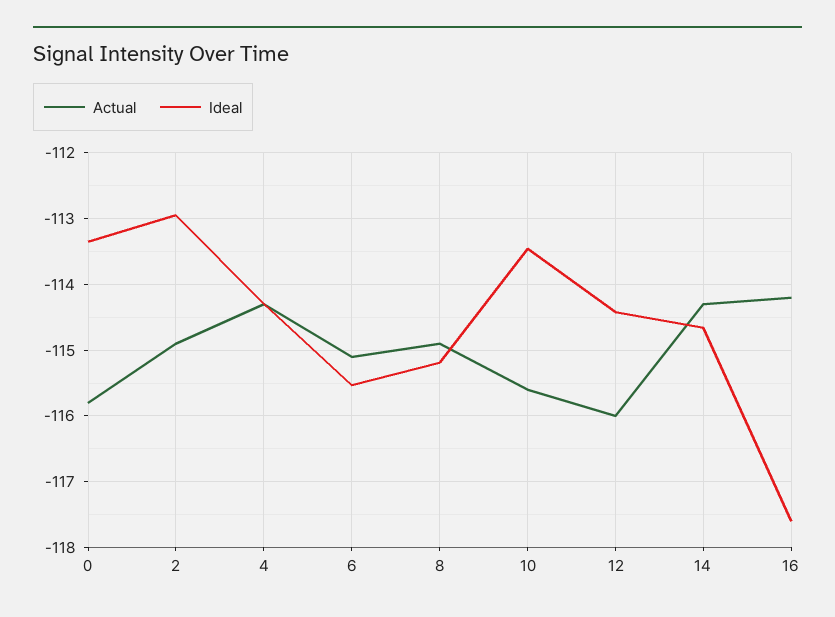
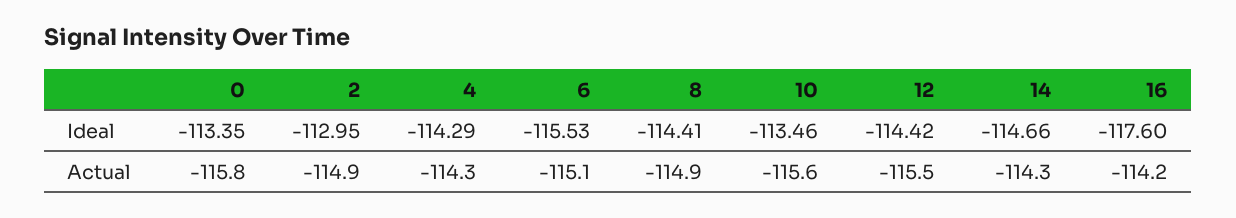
Ideal, 8: -115.2 -> -114.41
Actual, 12: -116 -> -115.5

